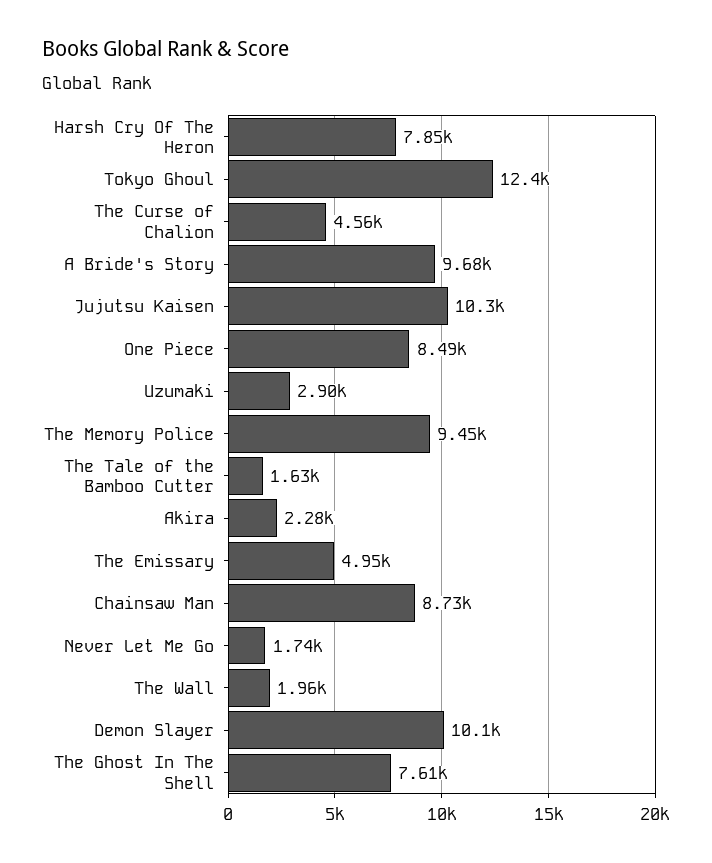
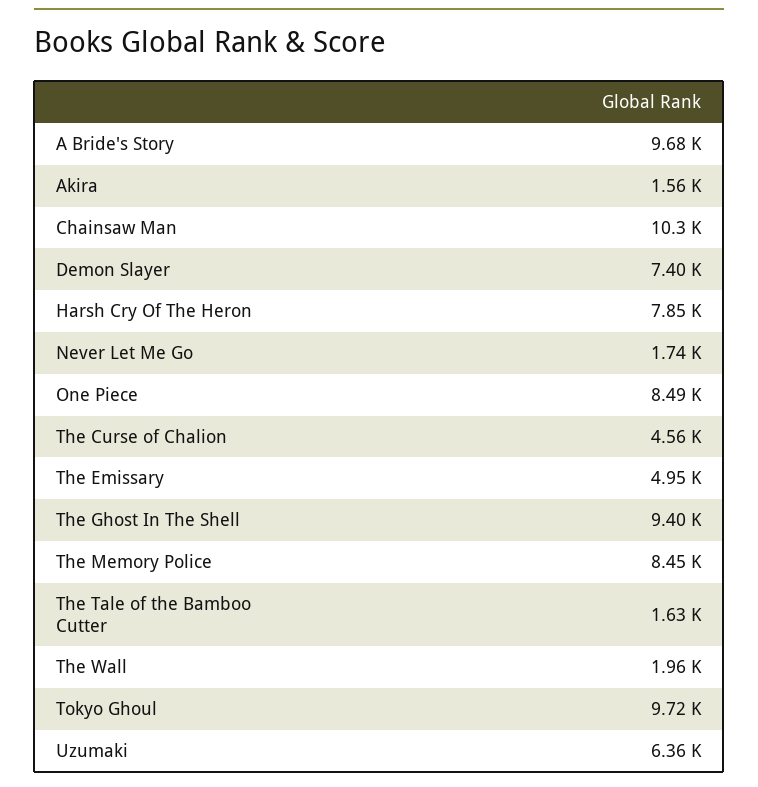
Tokyo Ghoul: 12400 -> 9720
Jujutsu Kaisen: 10300 -> none
Uzumaki: 2900 -> 6360
The Memory Police: 9450 -> 8450
Akira: 2280 -> 1560
Chainsaw Man: 8730 -> 10300
Demon Slayer: 10100 -> 7400
The Ghost In The Shell: 7610 -> 9400

